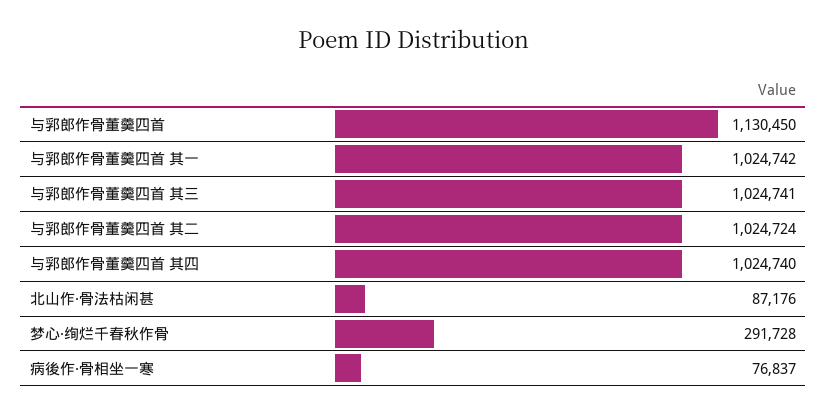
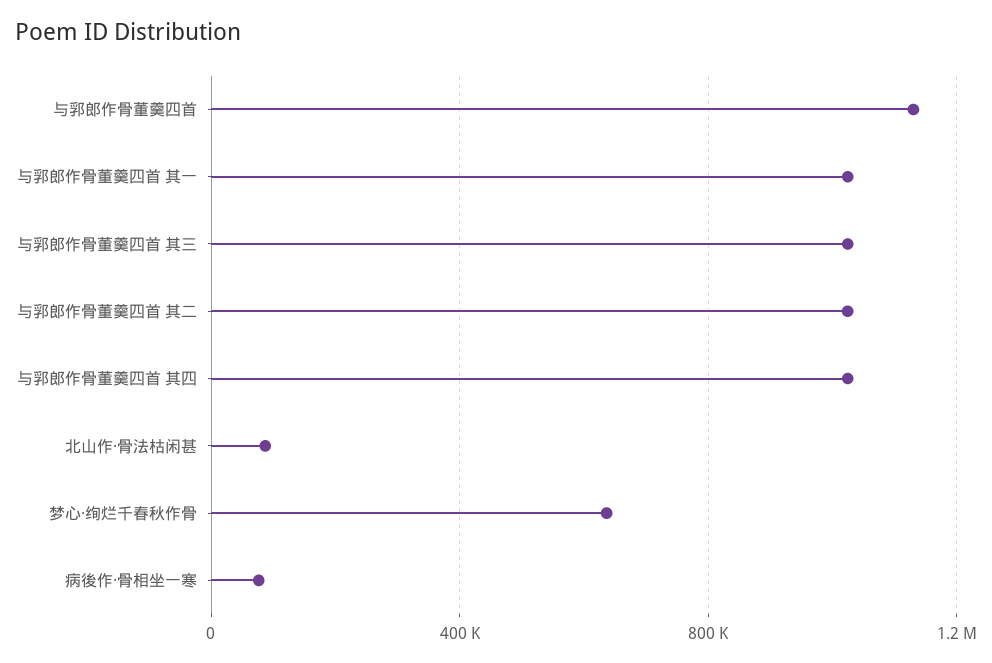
梦心·绚烂千春秋作骨: 291728 -> 650000

